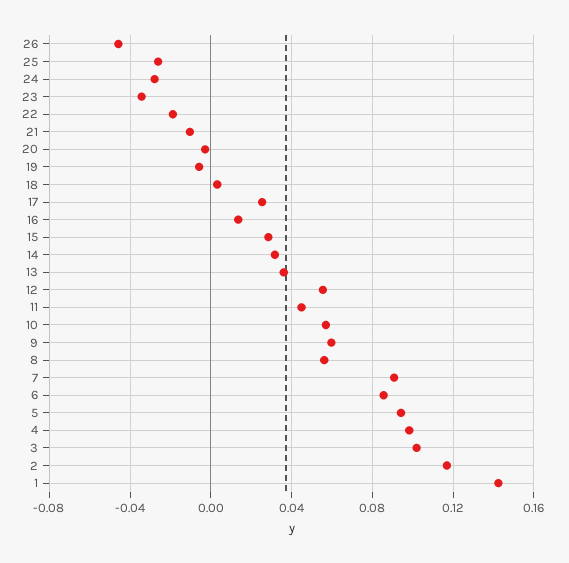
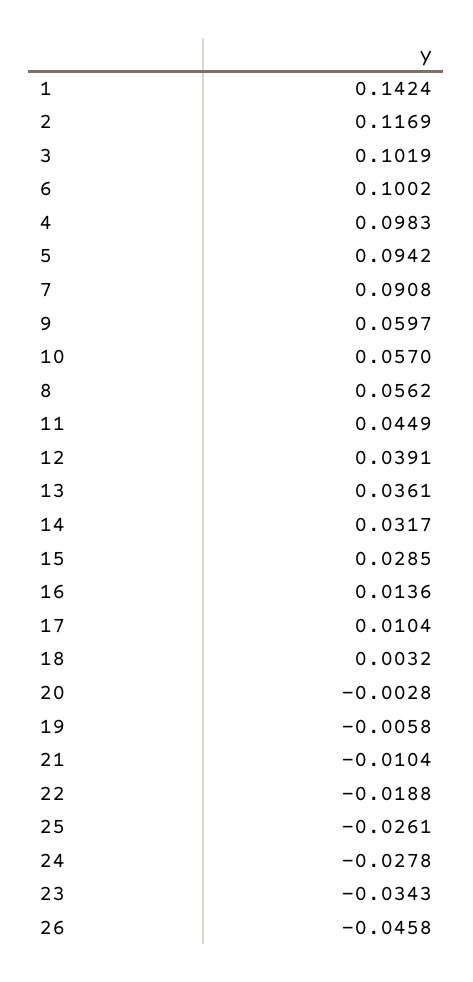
17: 0.025 -> 0.0104
12: 0.055 -> 0.0391
6: 0.085 -> 0.1002

